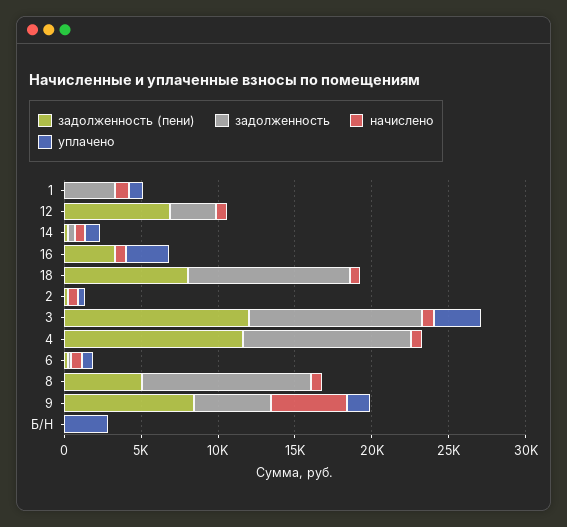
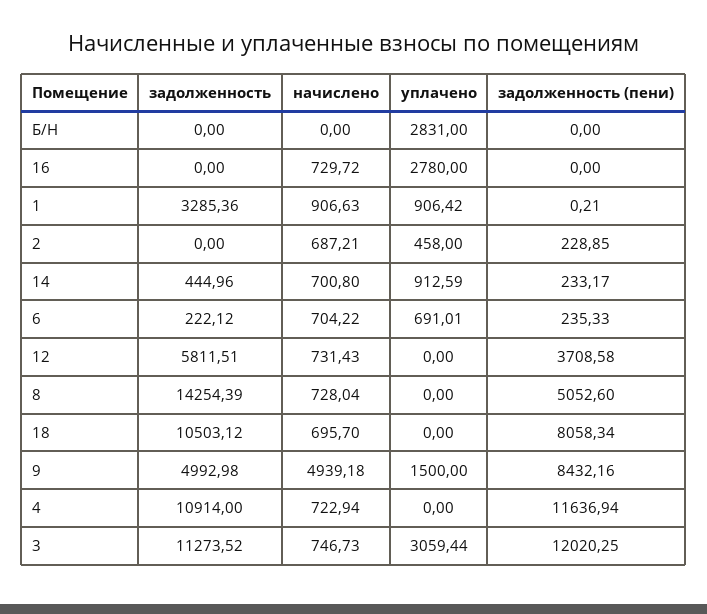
задолженность (пени), 12: 7000 -> 3708.58
задолженность, 12: 3000 -> 5811.51
задолженность (пени), 16: 3000 -> 0
задолженность, 8: 11000 -> 14254.39

